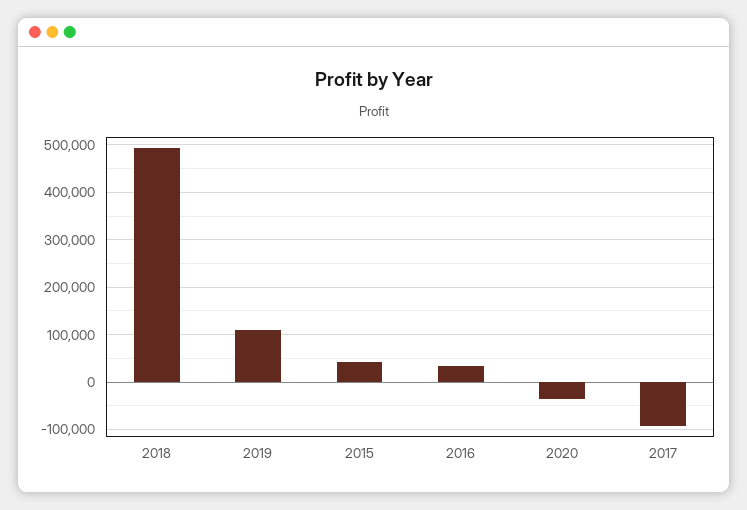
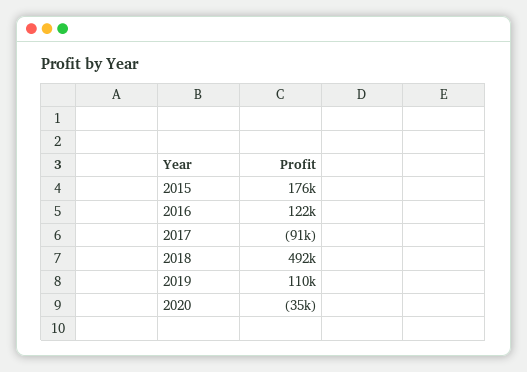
2015: 40000 -> 176000
2016: 40000 -> 122000

